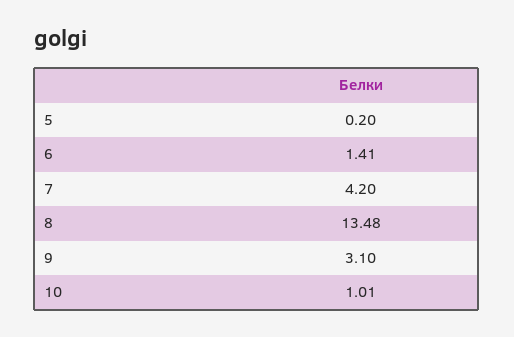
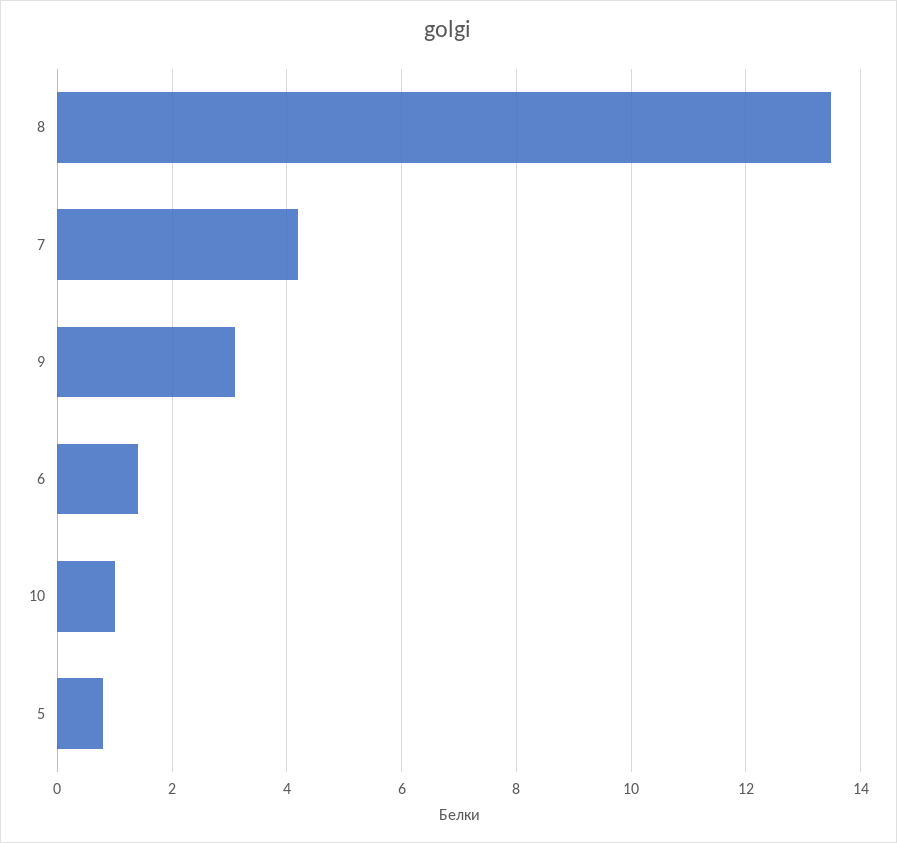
5: 0.2 -> 0.8

